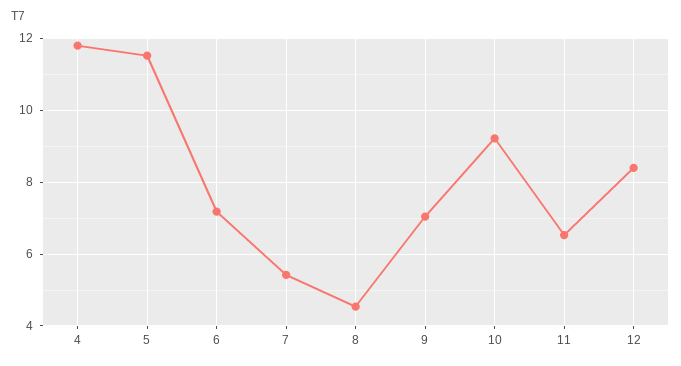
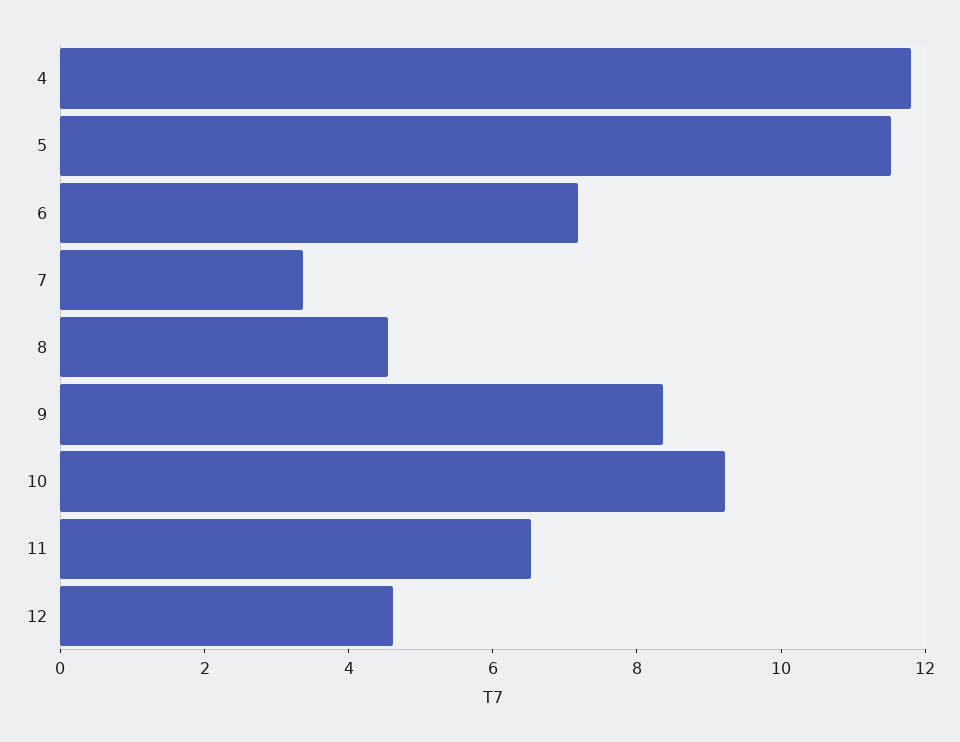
7: 5.4 -> 3.5
9: 7 -> 8.5
12: 8.4 -> 4.5

